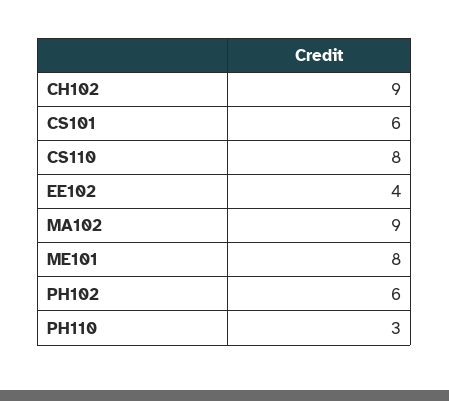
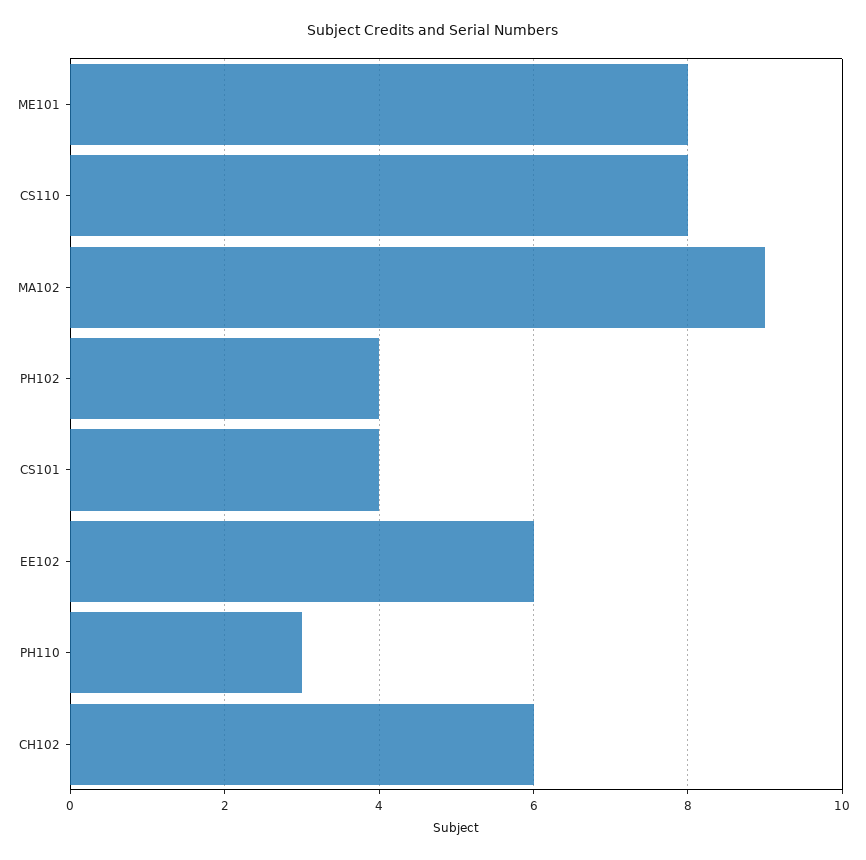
CH102: 9 -> 6
CS101: 6 -> 4
EE102: 4 -> 6
PH102: 6 -> 4

